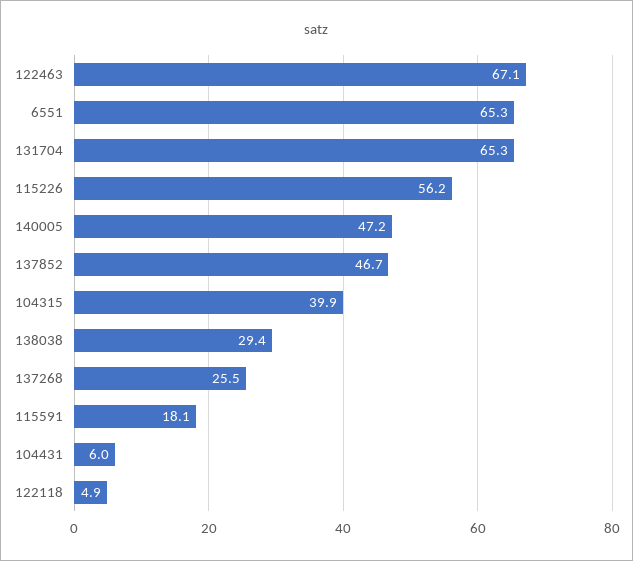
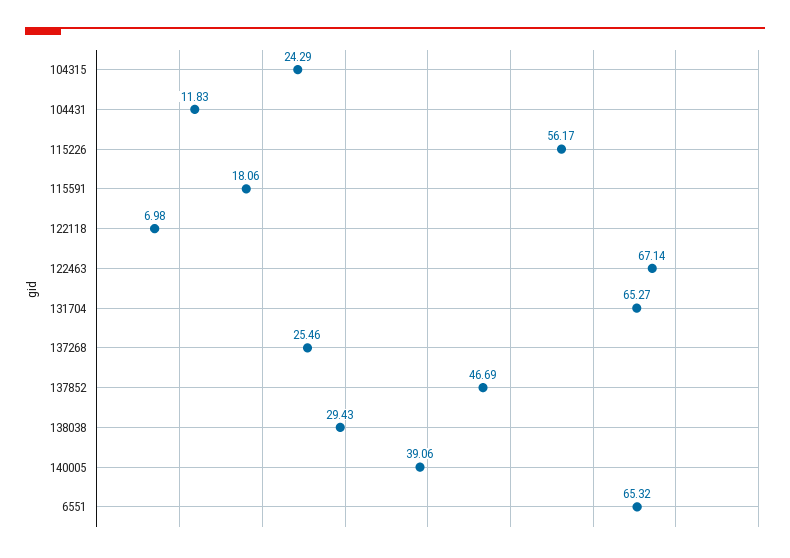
140005: 47.2 -> 39.06
104315: 39.9 -> 24.29
104431: 6 -> 11.83
122118: 4.9 -> 6.98

